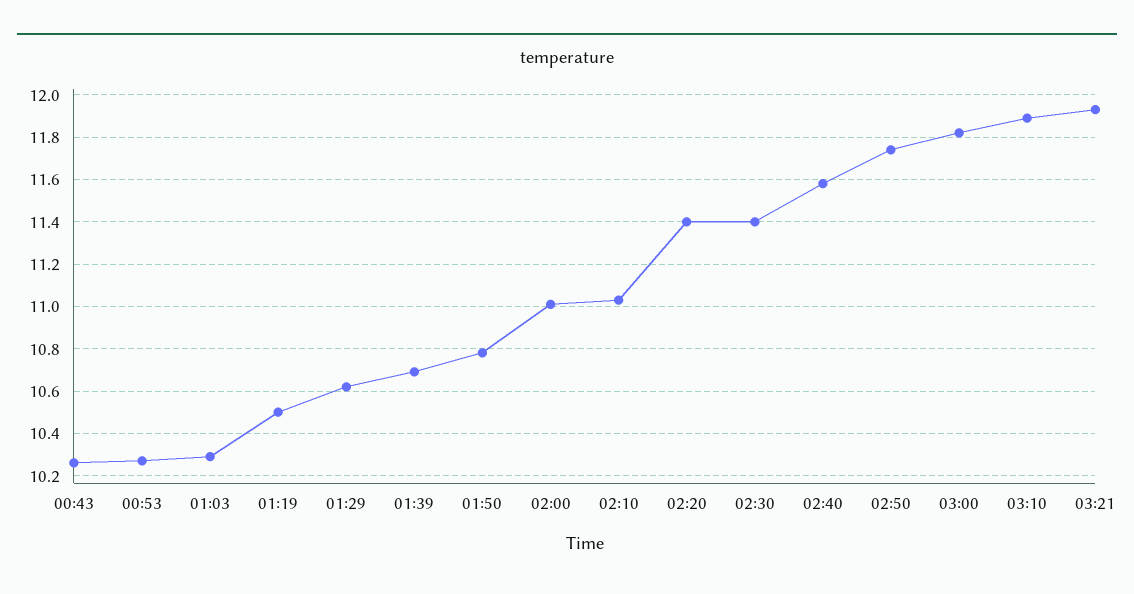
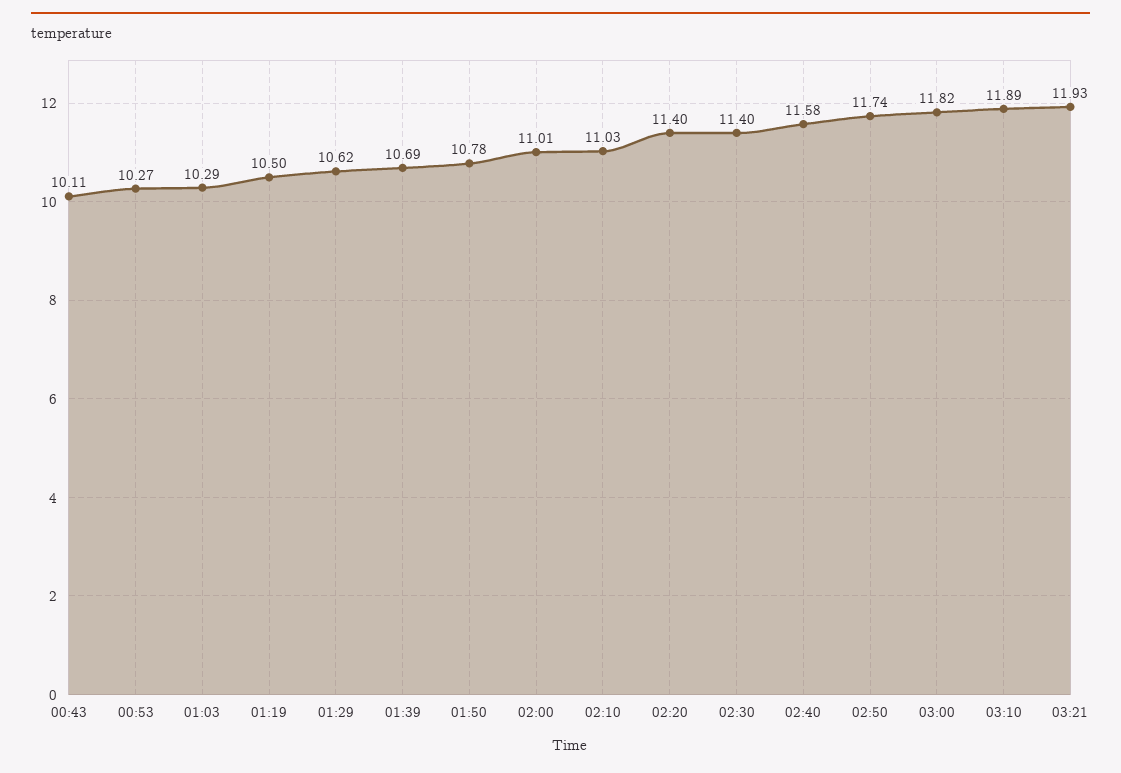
00:43: 10.25 -> 10.11

